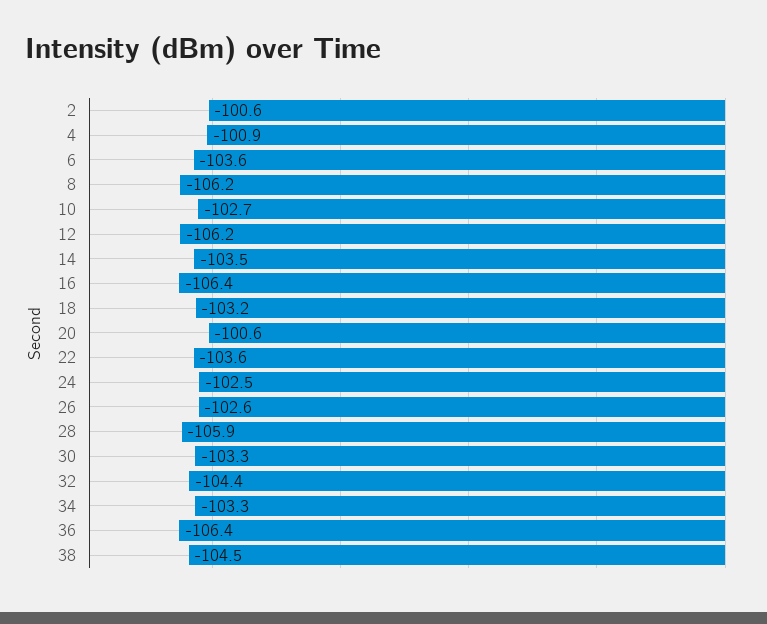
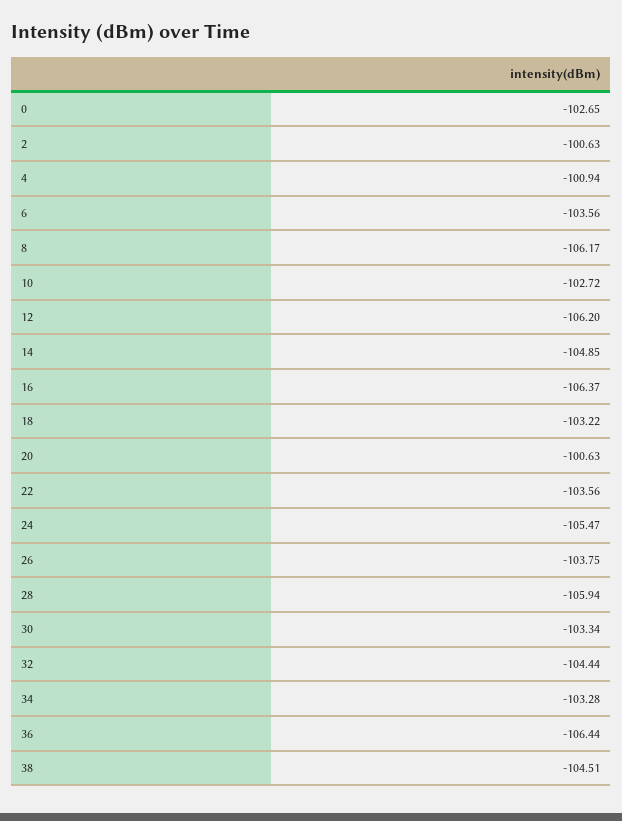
14: -103.5 -> -104.85
24: -102.5 -> -105.47
26: -102.6 -> -103.75
0: none -> -102.65

